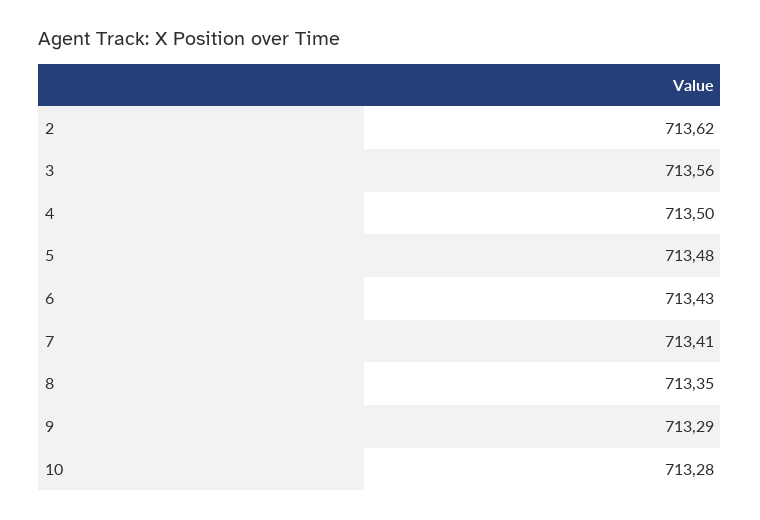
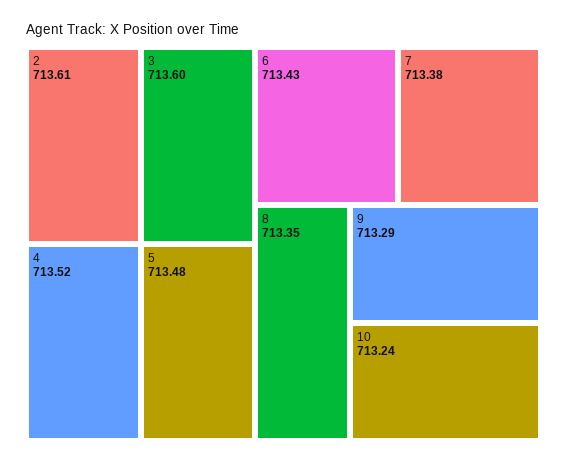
2: 713.62 -> 713.61
3: 713.56 -> 713.6
4: 713.5 -> 713.52
7: 713.41 -> 713.38
10: 713.28 -> 713.24

